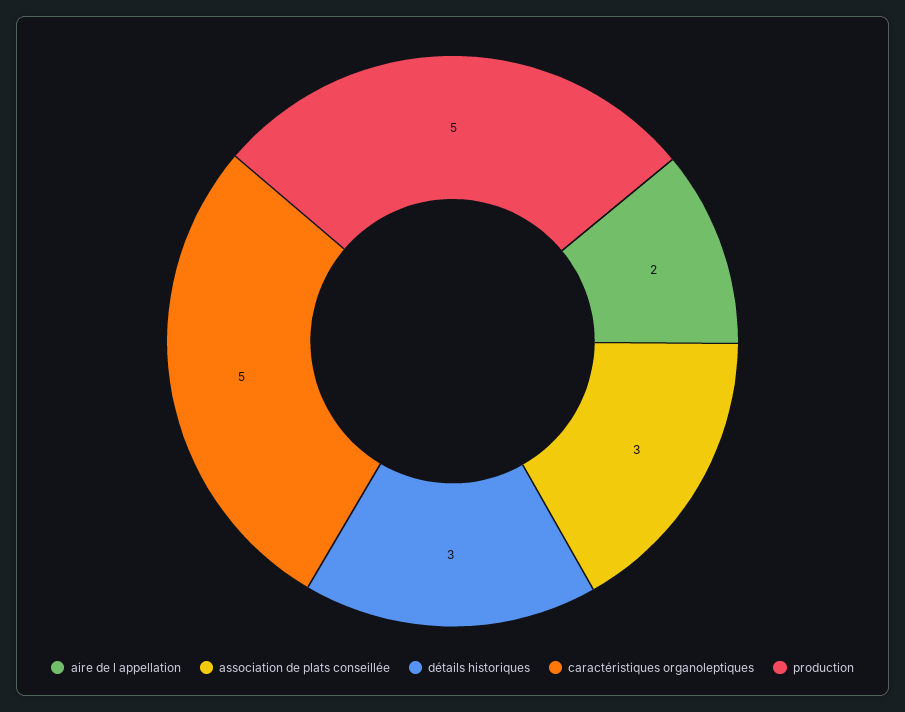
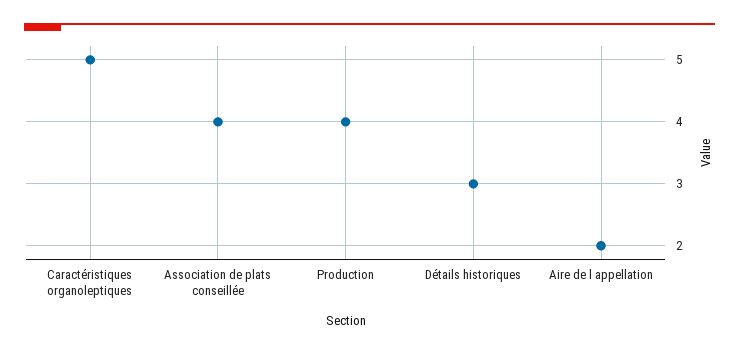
association de plats conseillée: 3 -> 4
production: 5 -> 4

